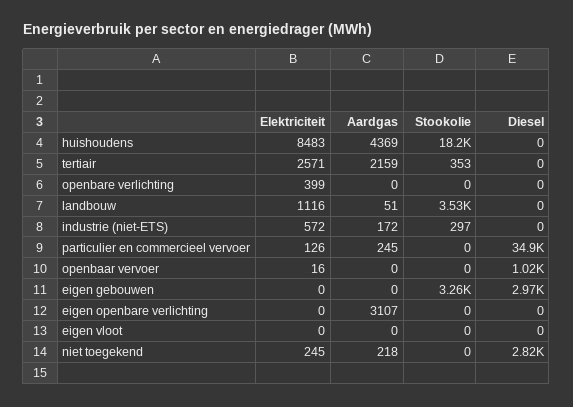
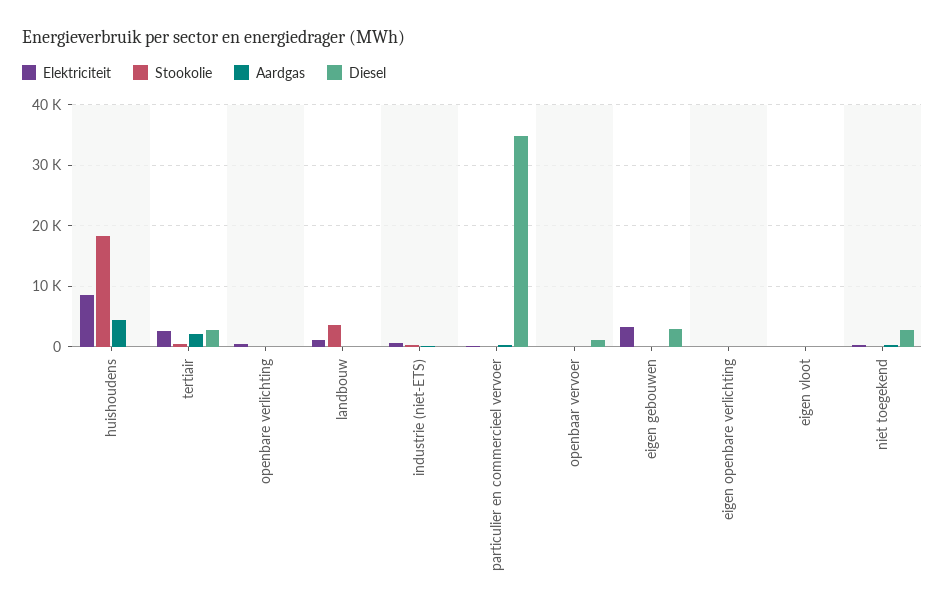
Diesel, tertiair: 0 -> 3000
Elektriciteit, eigen gebouwen: 0 -> 3000
Stookolie, eigen gebouwen: 3260 -> 0
Aardgas, eigen openbare verlichting: 3107 -> 0

